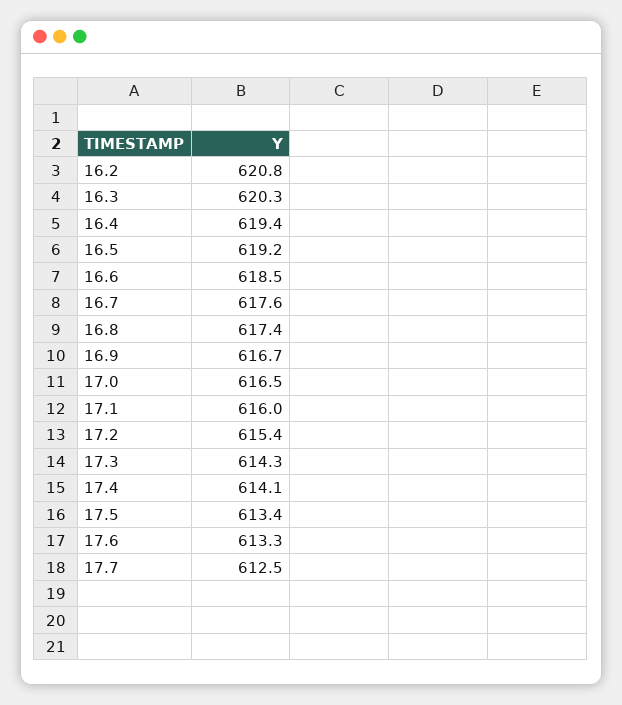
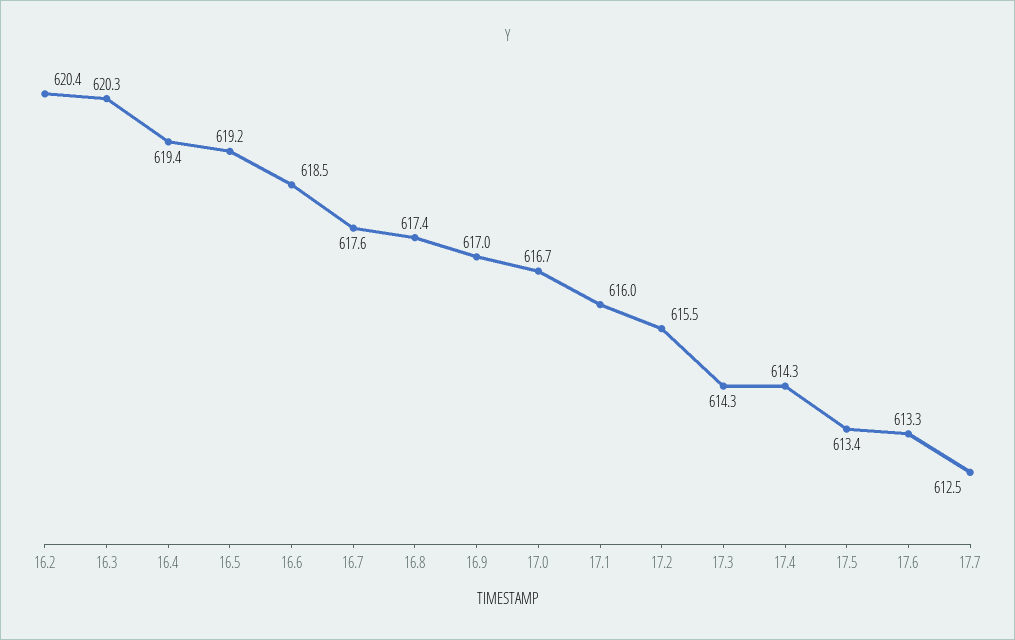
16.2: 620.8 -> 620.4
16.9: 616.7 -> 617
17.0: 616.5 -> 616.7
17.2: 615.4 -> 615.5
17.4: 614.1 -> 614.3

